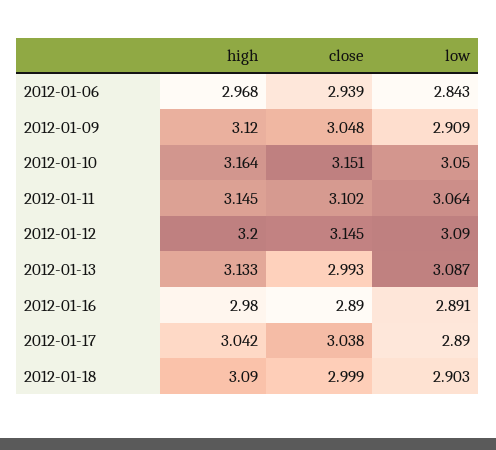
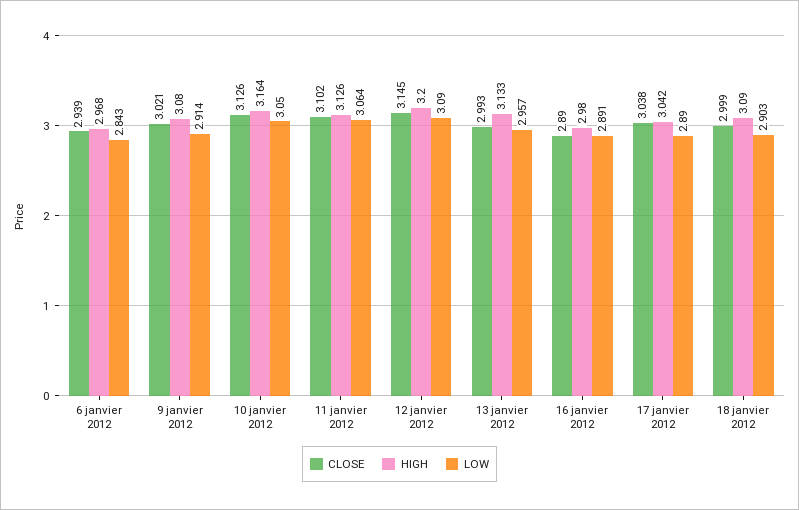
high, 2012-01-09: 3.12 -> 3.08
close, 2012-01-09: 3.048 -> 3.021
low, 2012-01-09: 2.909 -> 2.914
close, 2012-01-10: 3.151 -> 3.126
high, 2012-01-11: 3.145 -> 3.126
low, 2012-01-13: 3.087 -> 2.957

